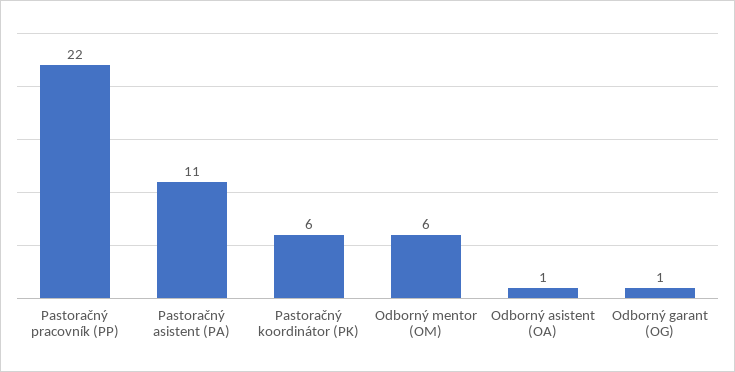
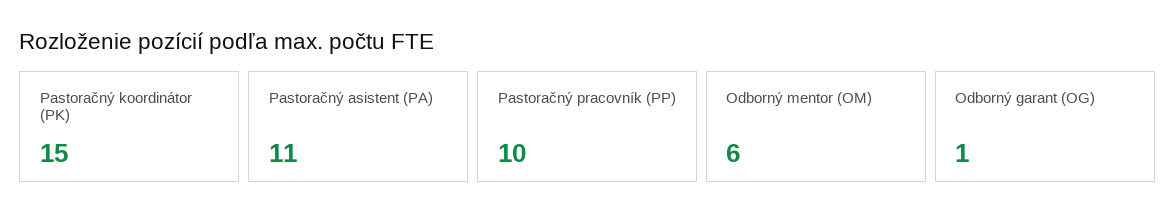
Pastoračný pracovník (PP): 22 -> 10
Pastoračný koordinátor (PK): 6 -> 15
Odborný asistent (OA): 1 -> none

